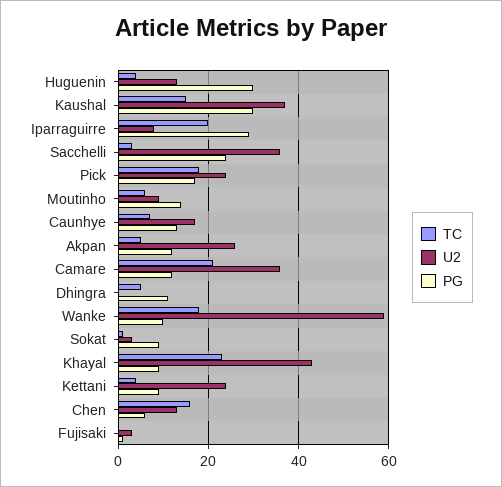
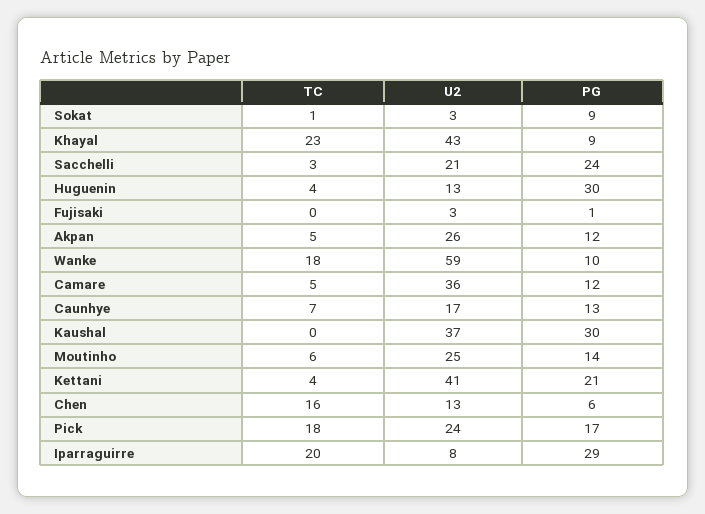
TC, Kaushal: 15 -> 0
U2, Sacchelli: 35 -> 21
U2, Moutinho: 10 -> 25
TC, Camare: 20 -> 5
TC, Dhingra: 5 -> none
U2, Dhingra: 0 -> none
PG, Dhingra: 10 -> none
U2, Kettani: 25 -> 41
PG, Kettani: 10 -> 21

